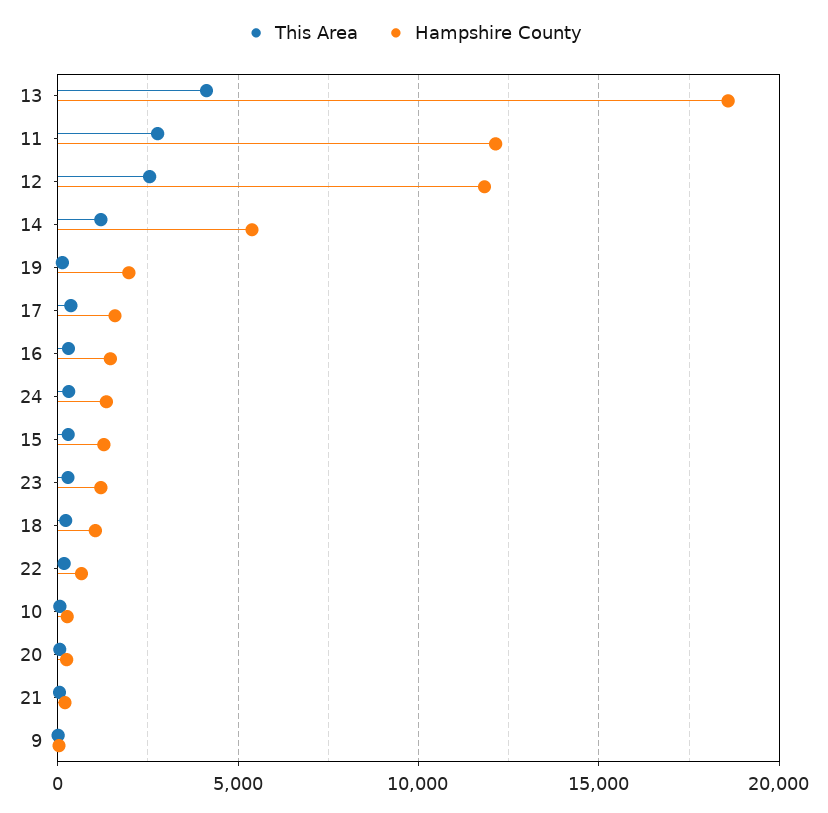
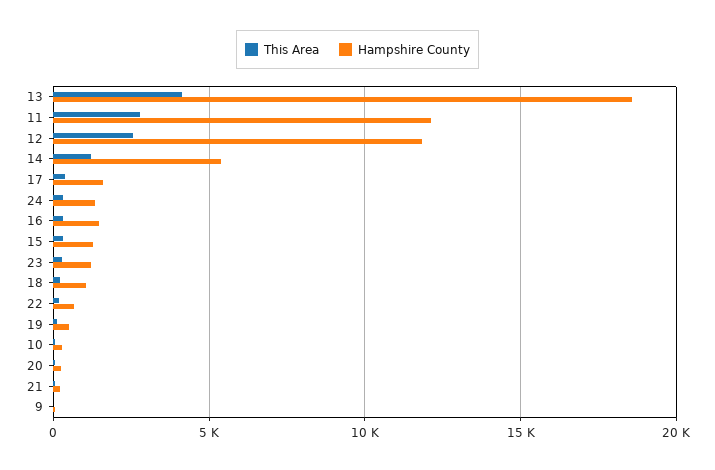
Hampshire County, 19: 2000 -> 500

